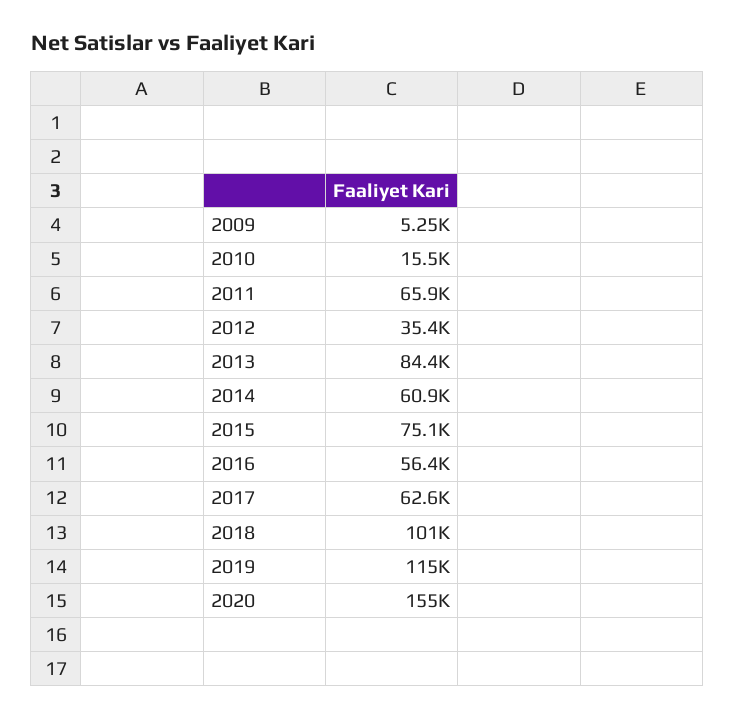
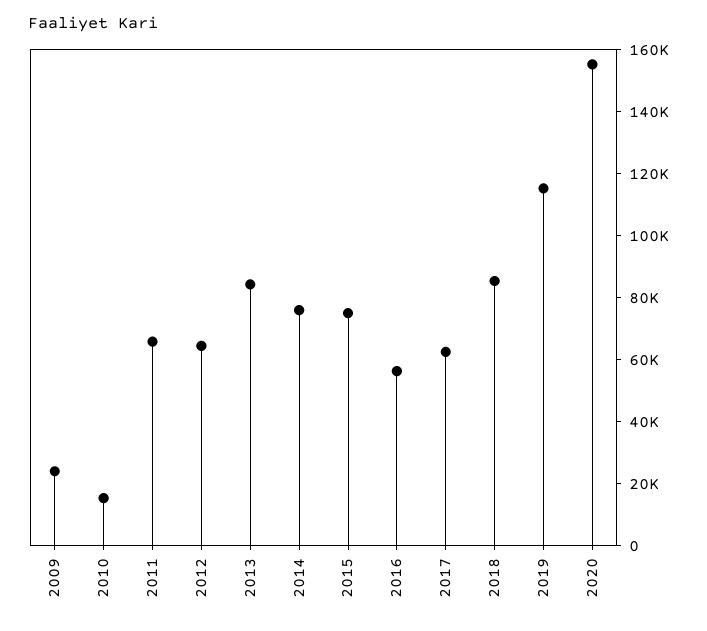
2009: 5250 -> 25000
2012: 35400 -> 65000
2014: 60900 -> 75000
2018: 101000 -> 85000

